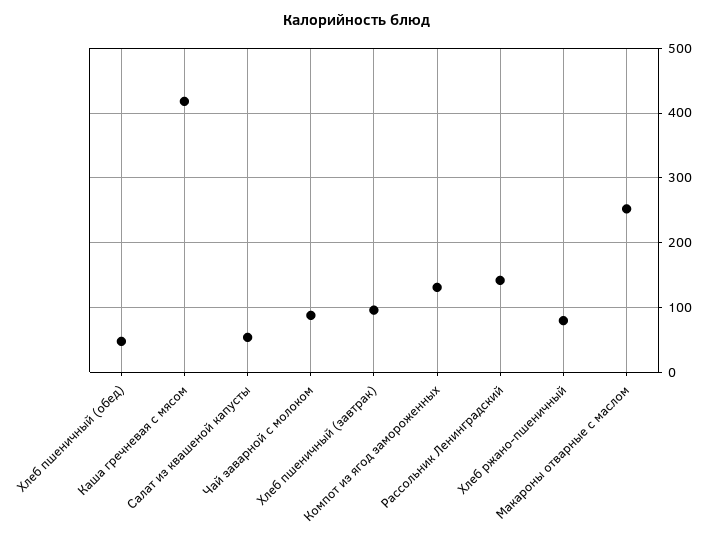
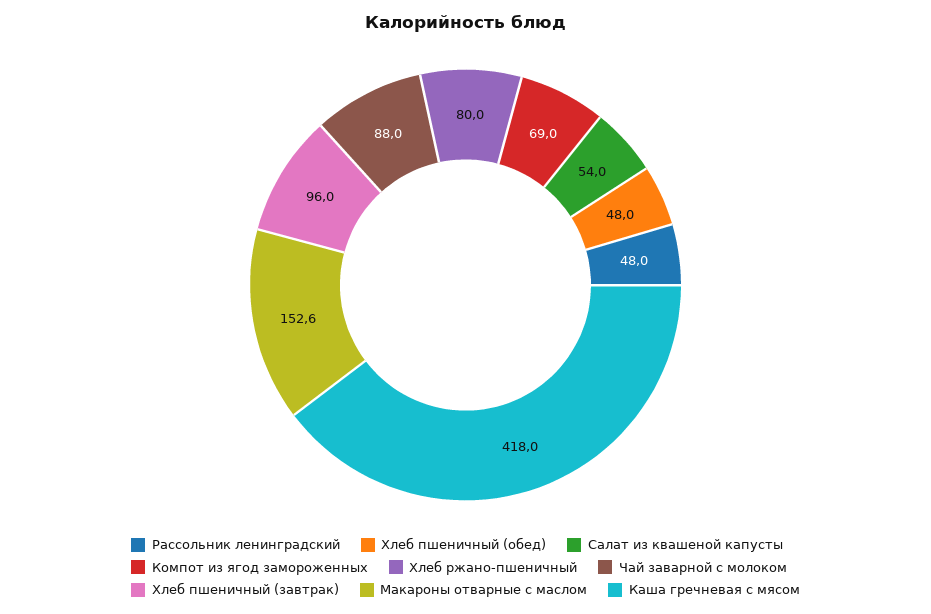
Компот из ягод замороженных: 130 -> 69
Рассольник Ленинградский: 140 -> 48
Макароны отварные с маслом: 250 -> 152.6

